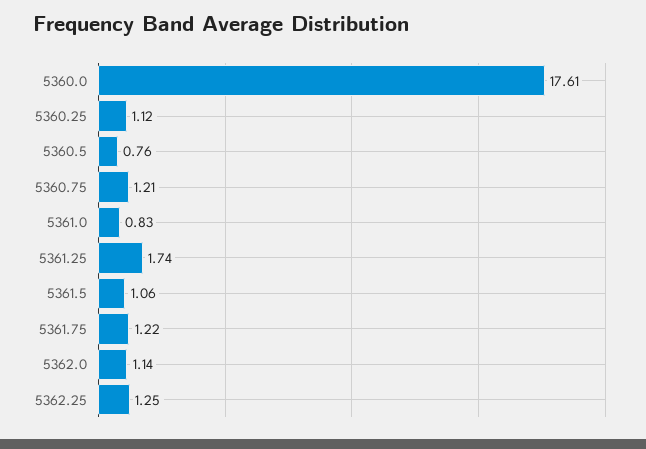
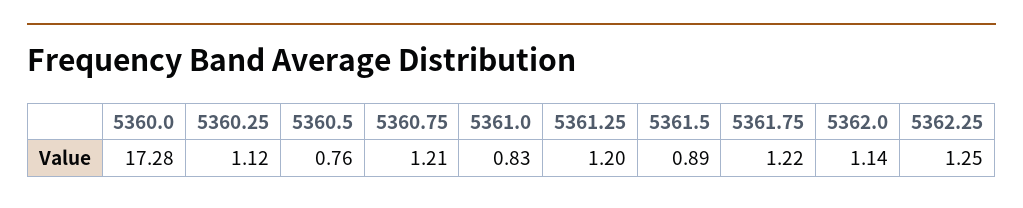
5360.0: 17.61 -> 17.28
5361.25: 1.74 -> 1.2
5361.5: 1.06 -> 0.89

